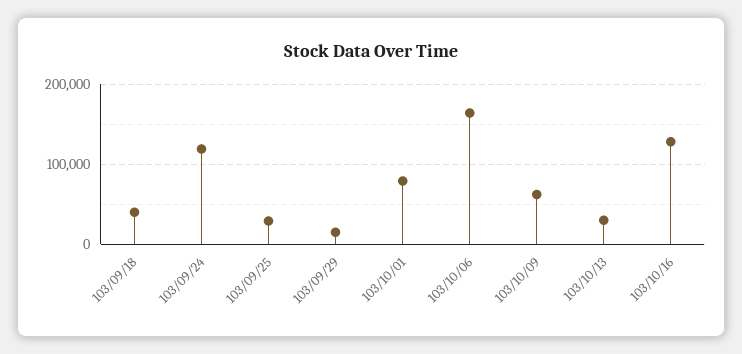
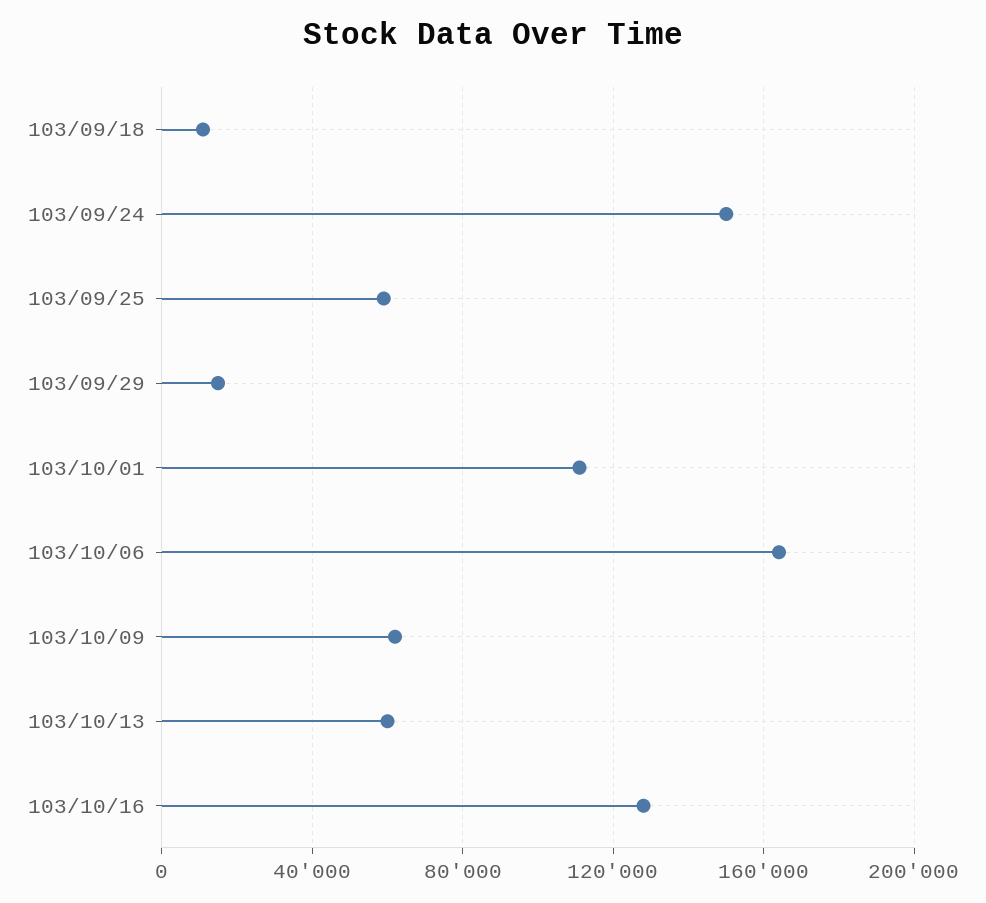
103/09/18: 40000 -> 10000
103/09/24: 120000 -> 150000
103/09/25: 30000 -> 60000
103/10/01: 80000 -> 110000
103/10/13: 30000 -> 60000

